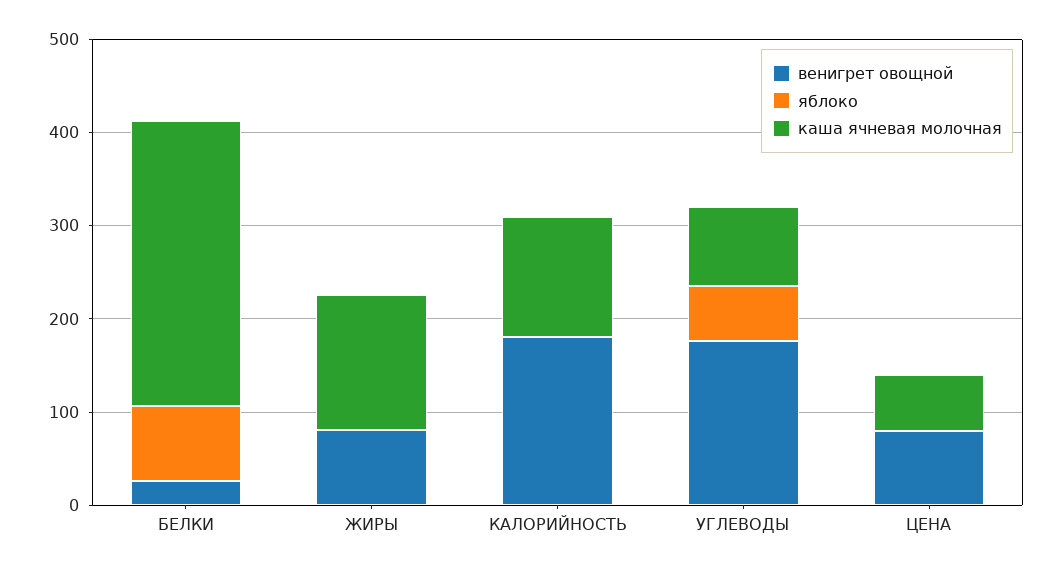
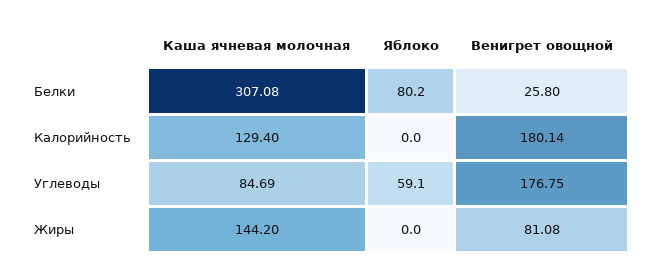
венигрет овощной, ЦЕНА: 80 -> none
яблоко, ЦЕНА: 0 -> none
каша ячневая молочная, ЦЕНА: 60 -> none

